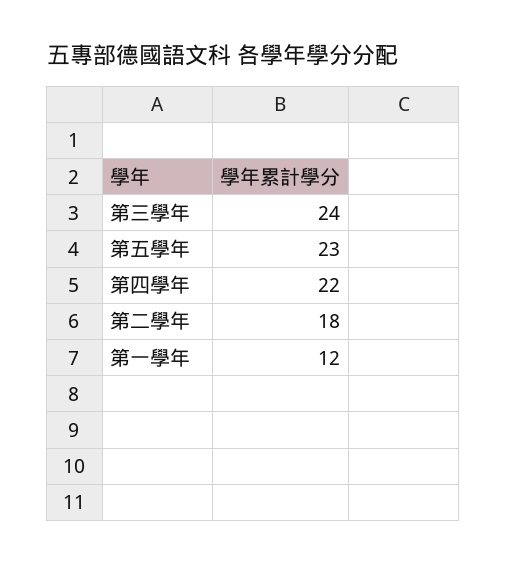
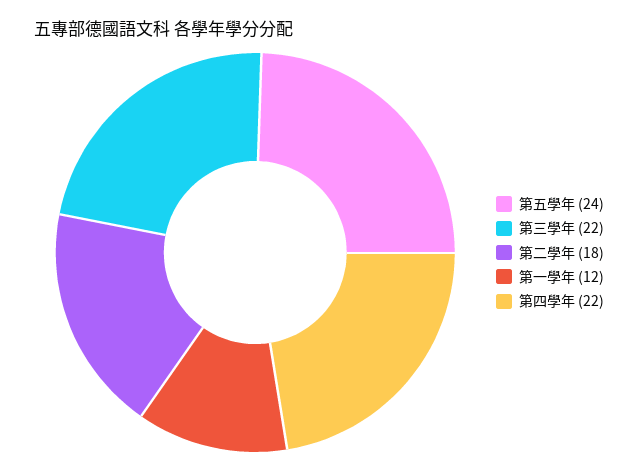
第三學年: 24 -> 22
第五學年: 23 -> 24

